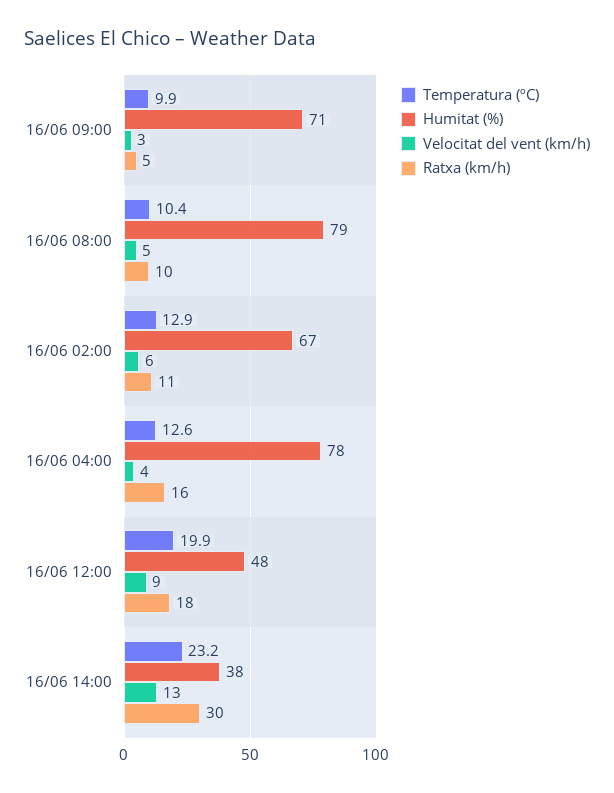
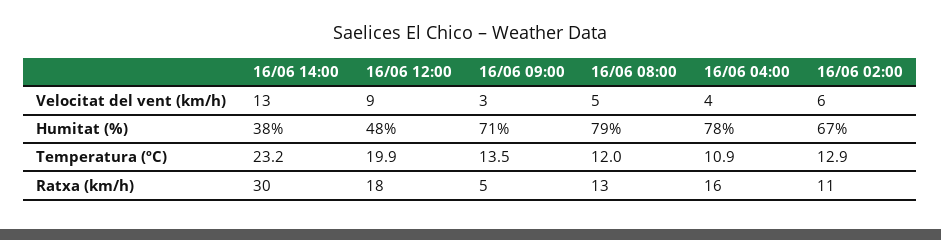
Temperatura (ºC), 16/06 09:00: 9.9 -> 13.5
Temperatura (ºC), 16/06 08:00: 10.4 -> 12
Ratxa (km/h), 16/06 08:00: 10 -> 13
Temperatura (ºC), 16/06 04:00: 12.6 -> 10.9

